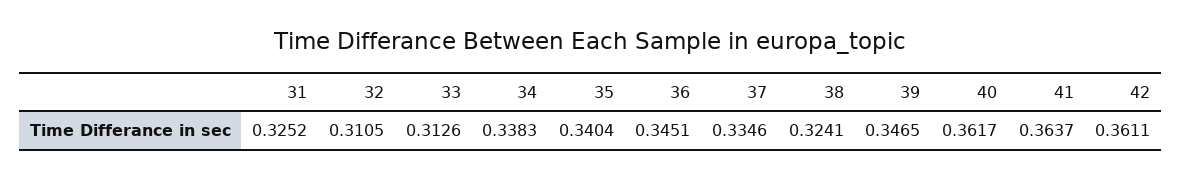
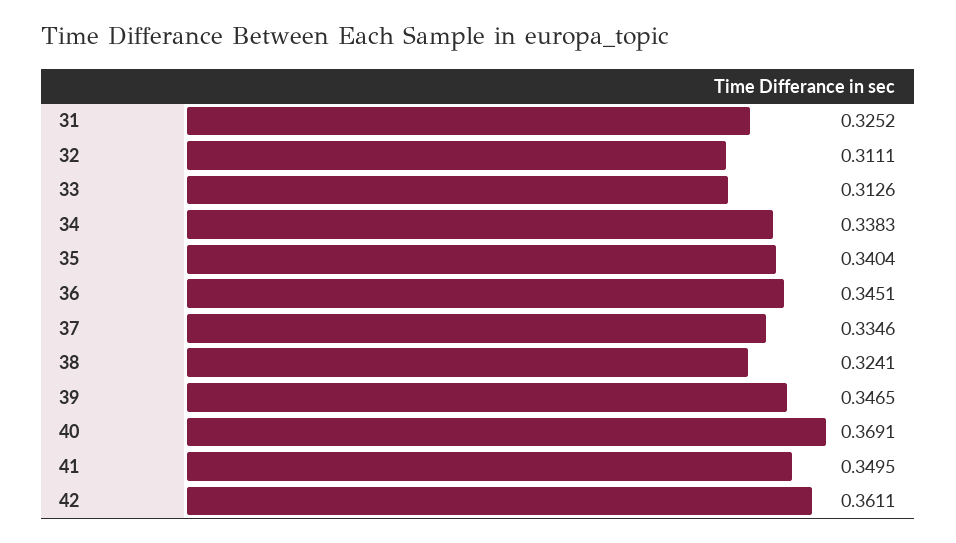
32: 0.3105 -> 0.3111
40: 0.3617 -> 0.3691
41: 0.3637 -> 0.3495

